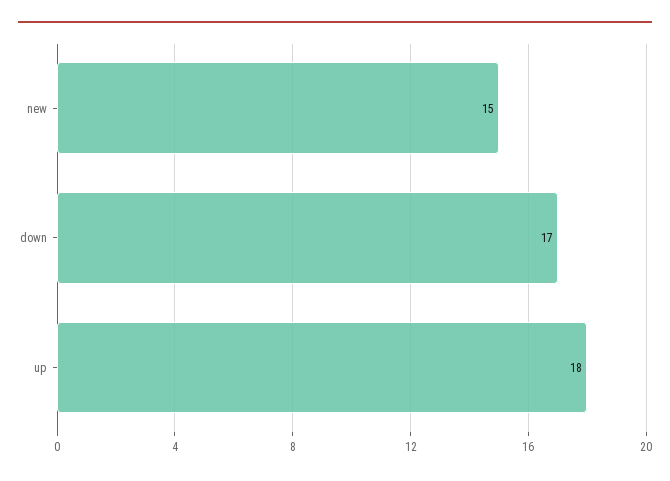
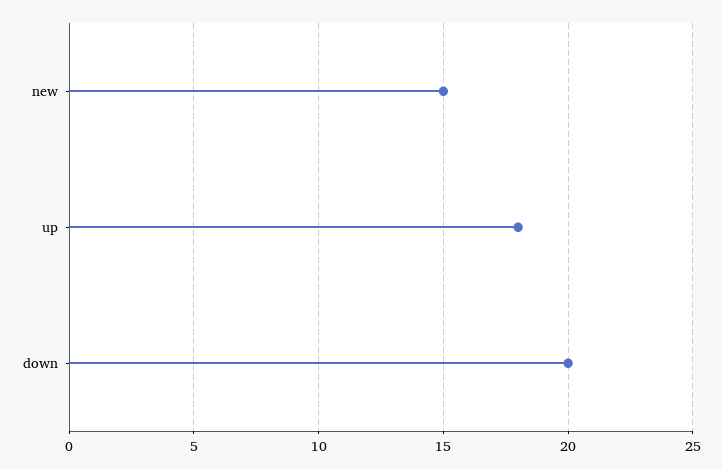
down: 17 -> 20

